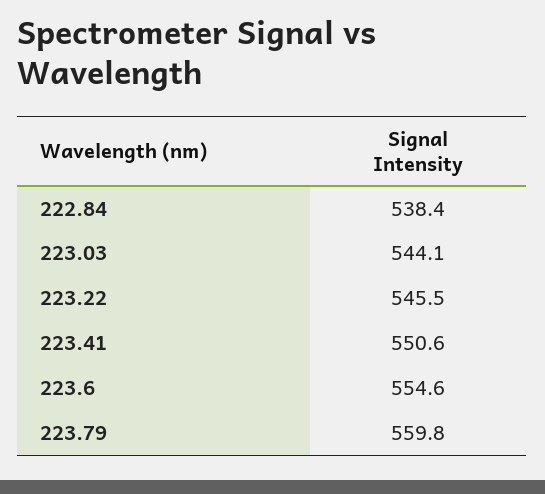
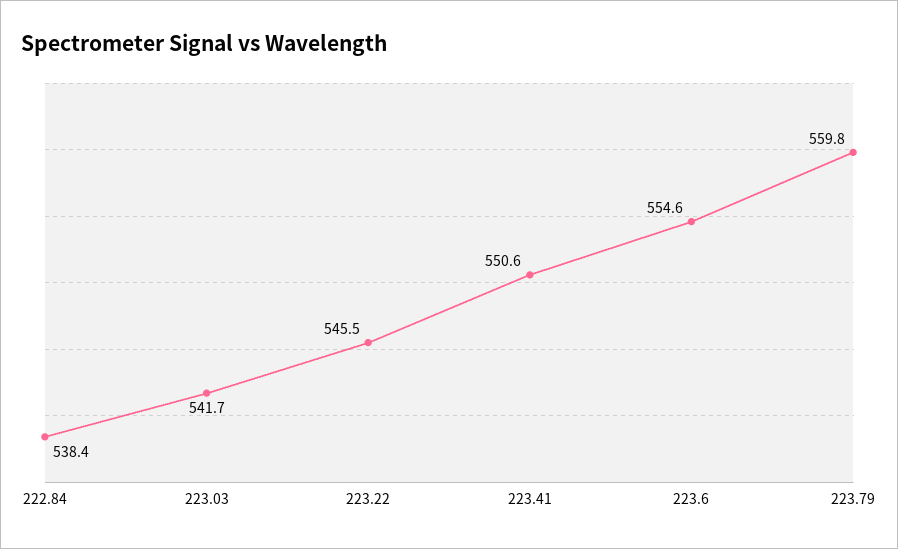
223.03: 544.1 -> 541.7

